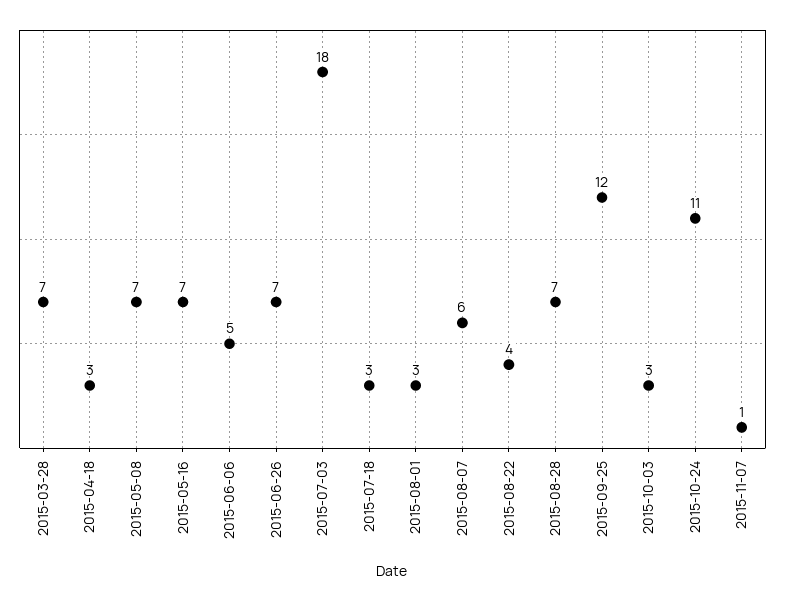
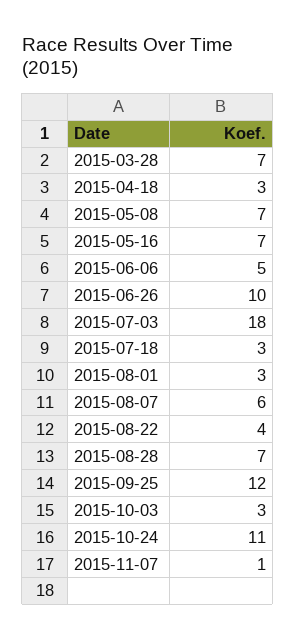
2015-06-26: 7 -> 10

